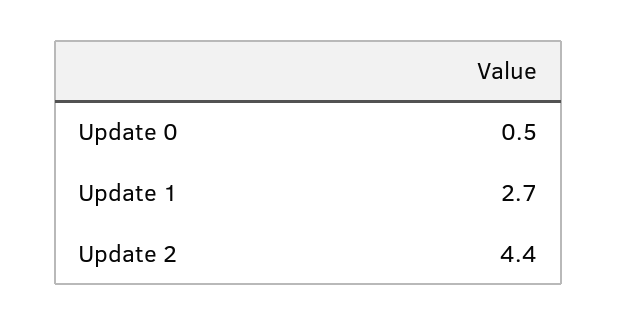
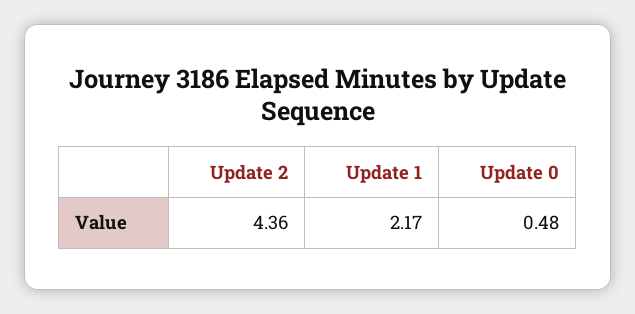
Update 1: 2.7 -> 2.17

